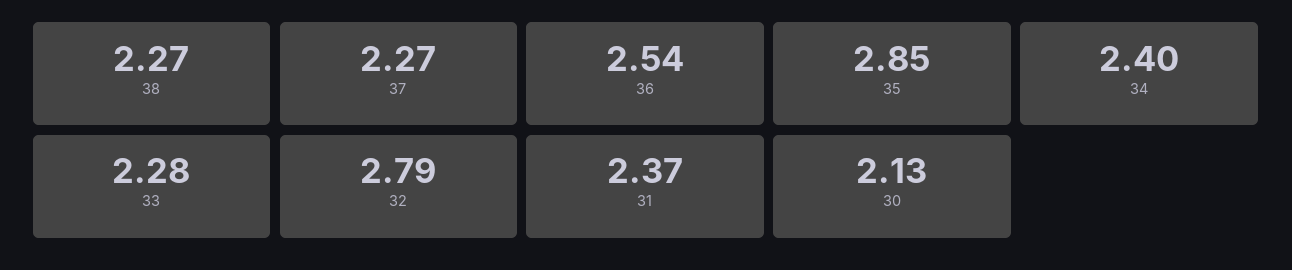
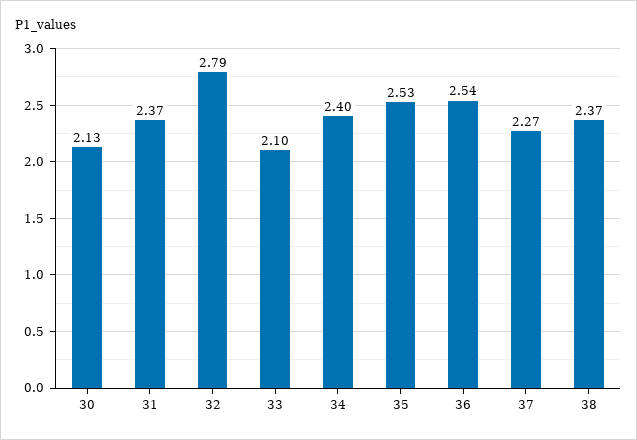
38: 2.27 -> 2.37
35: 2.85 -> 2.53
33: 2.28 -> 2.1

